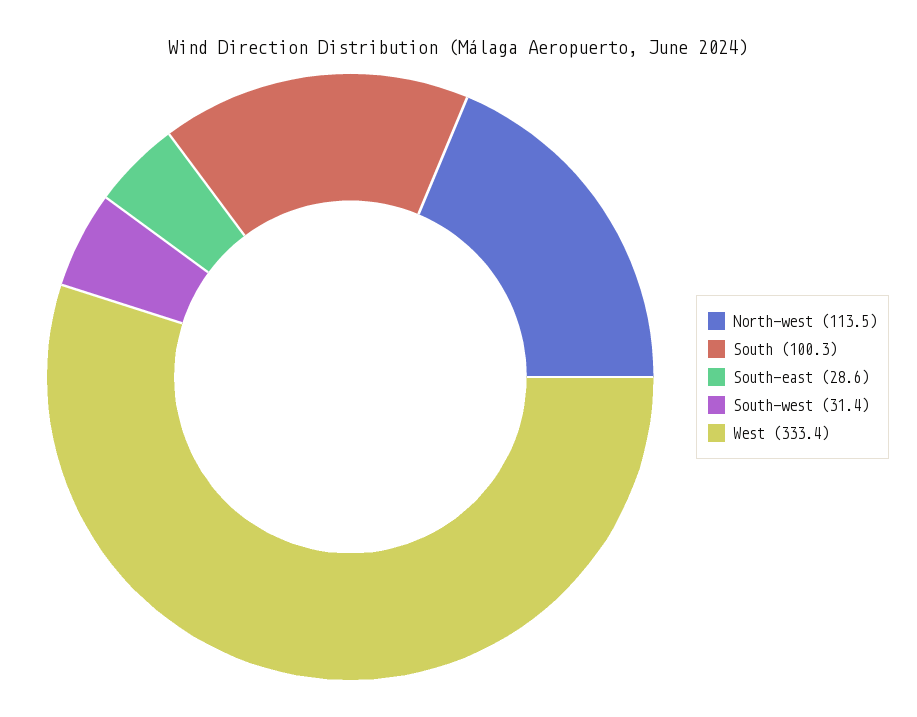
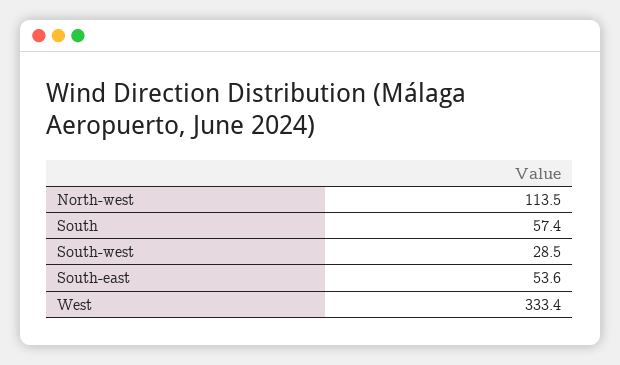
South: 100.3 -> 57.4
South-east: 28.6 -> 53.6
South-west: 31.4 -> 28.5

